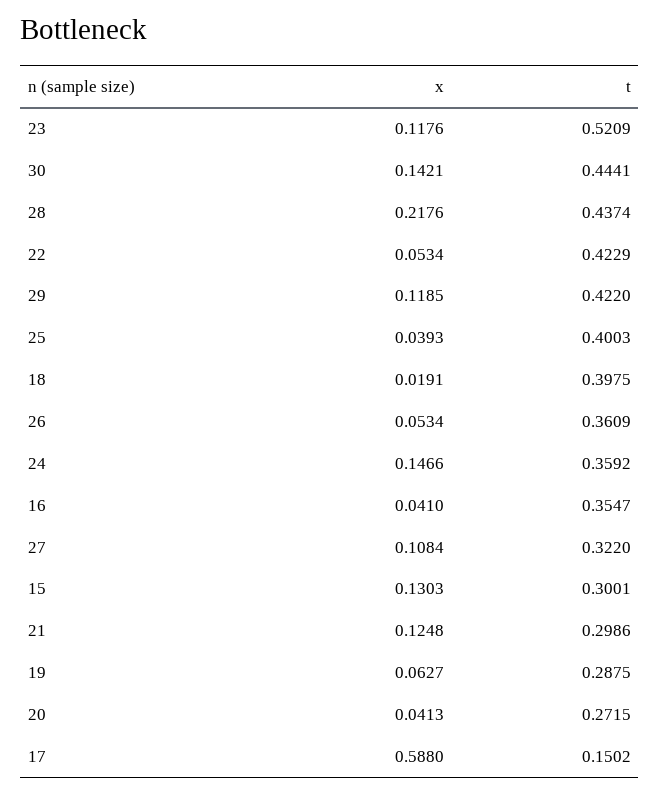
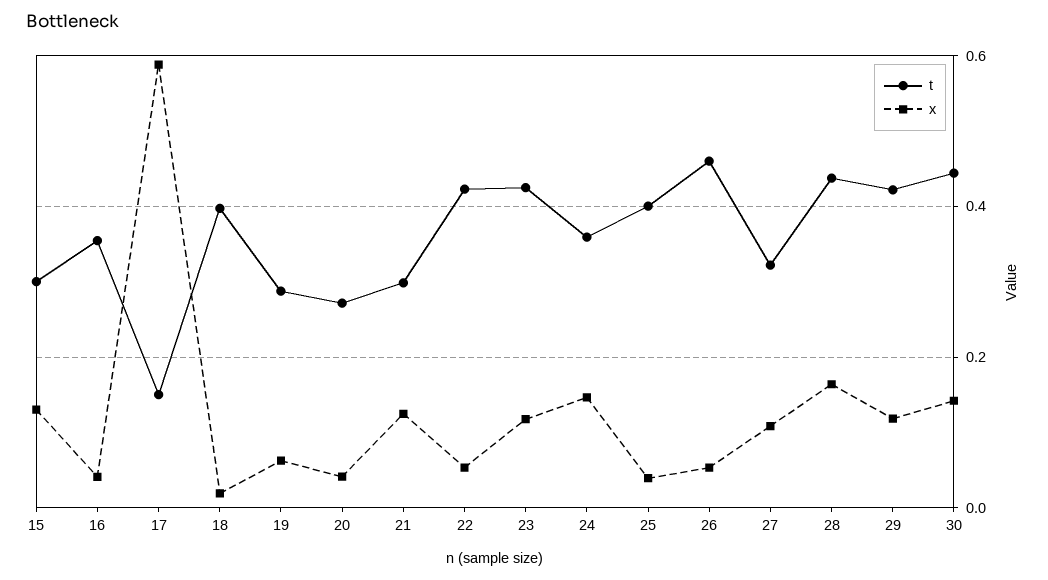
t, 23: 0.5209 -> 0.42
x, 28: 0.2176 -> 0.16
t, 26: 0.3609 -> 0.46

